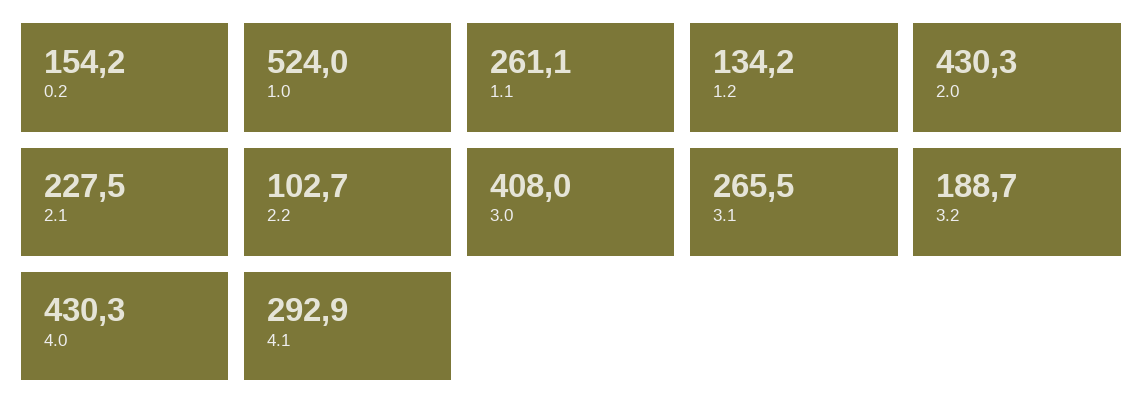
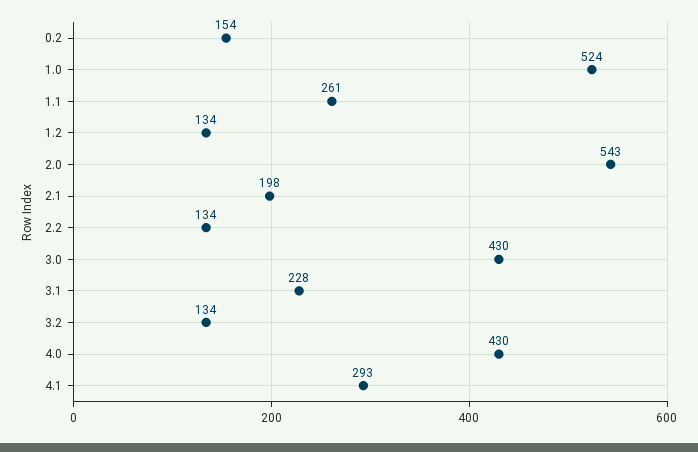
2.0: 430.3 -> 543
2.1: 227.5 -> 198
2.2: 102.7 -> 134
3.0: 408 -> 430
3.1: 265.5 -> 228
3.2: 188.7 -> 134

